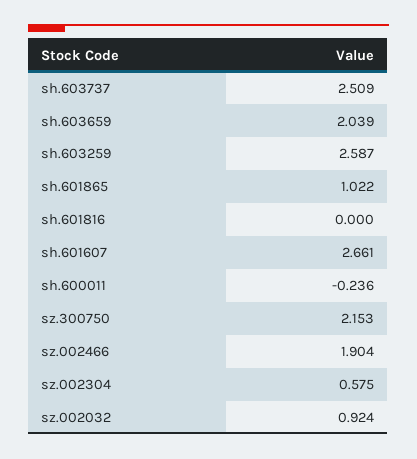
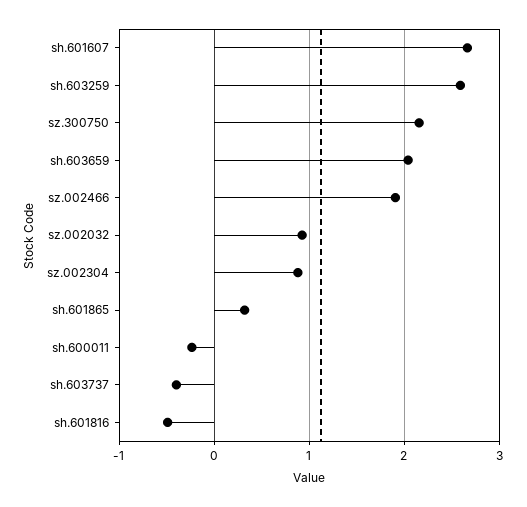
sh.603737: 2.509 -> -0.4
sh.601865: 1.022 -> 0.3
sh.601816: 0 -> -0.5
sz.002304: 0.575 -> 0.9

